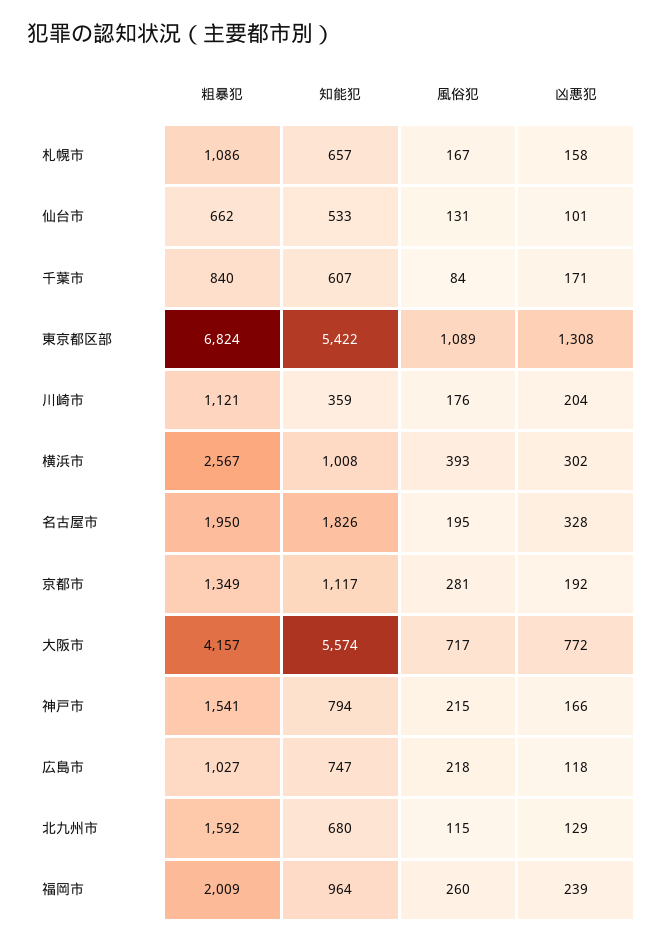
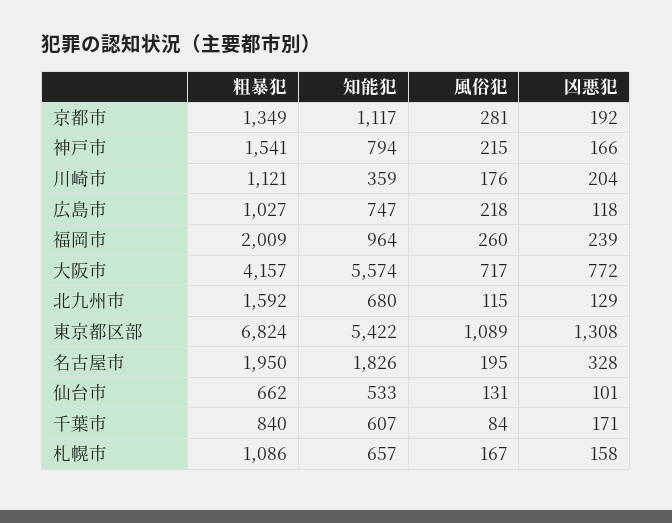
粗暴犯, 横浜市: 2567 -> none
知能犯, 横浜市: 1008 -> none
風俗犯, 横浜市: 393 -> none
凶悪犯, 横浜市: 302 -> none

